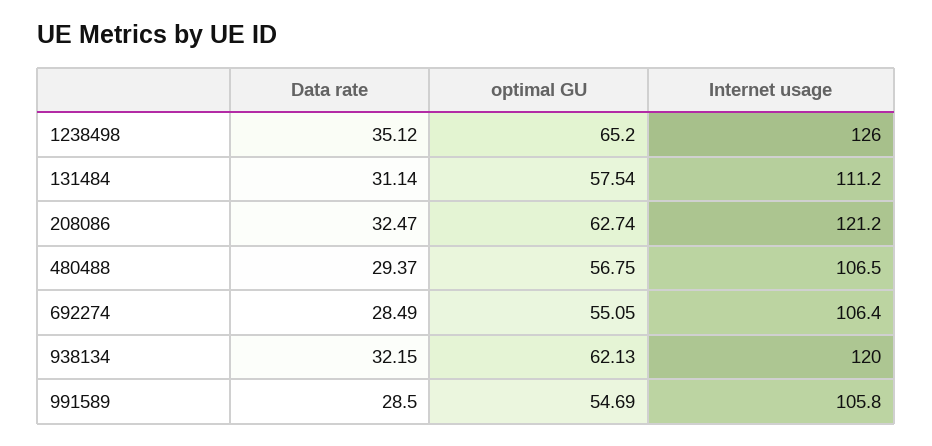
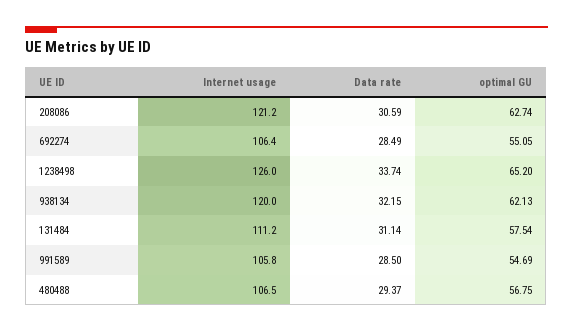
Data rate, 1238498: 35.12 -> 33.74
Data rate, 208086: 32.47 -> 30.59

